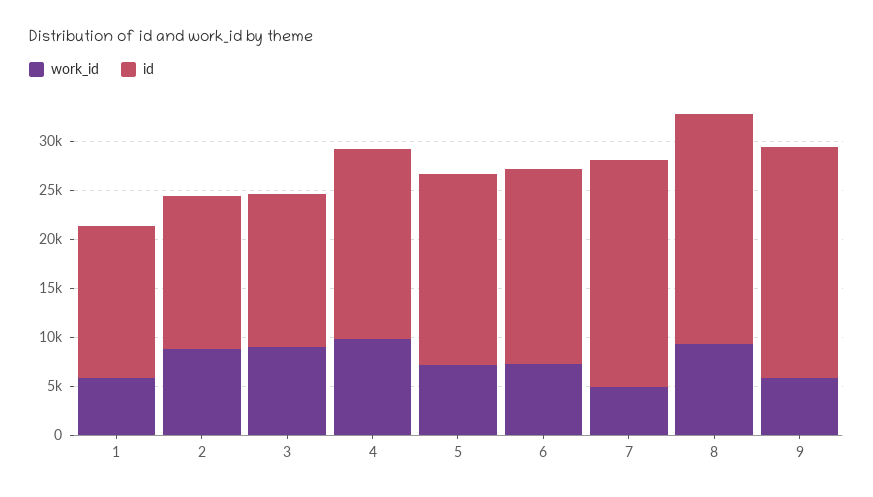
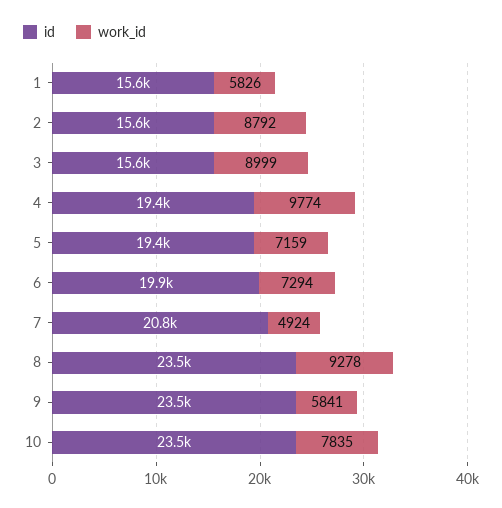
id, 7: 23000 -> 20800
id, 10: none -> 23500
work_id, 10: none -> 7835

